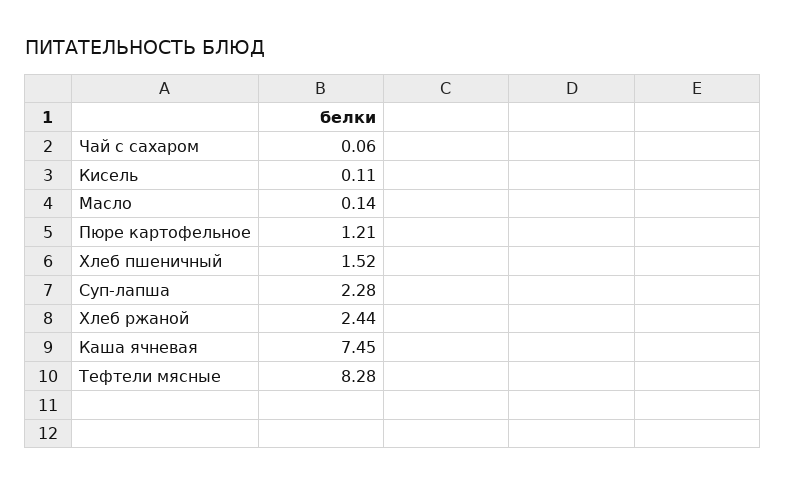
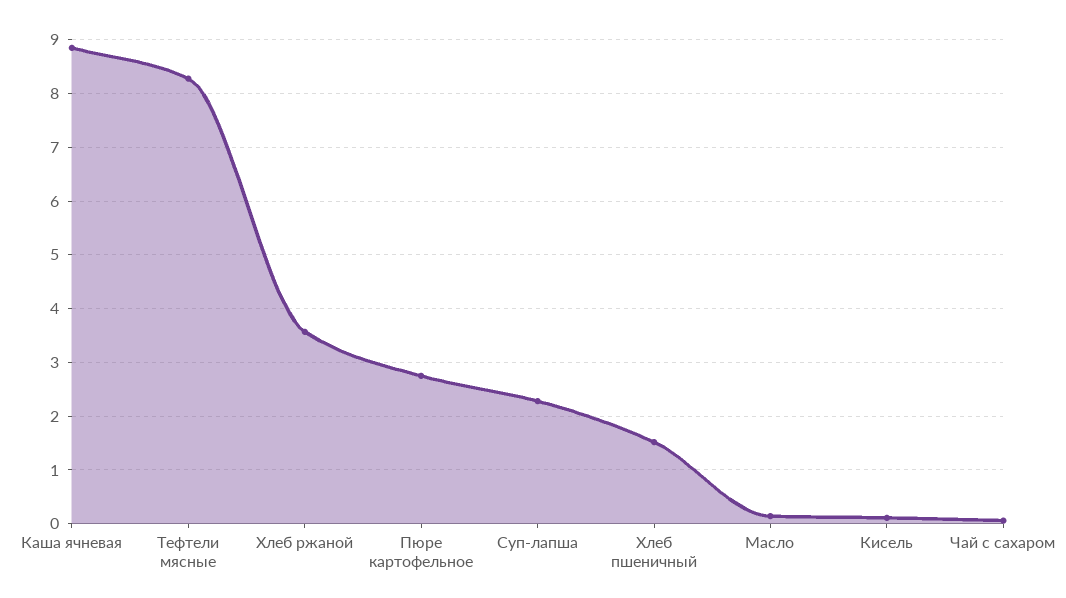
Пюре картофельное: 1.21 -> 2.8
Хлеб ржаной: 2.44 -> 3.6
Каша ячневая: 7.45 -> 8.8

